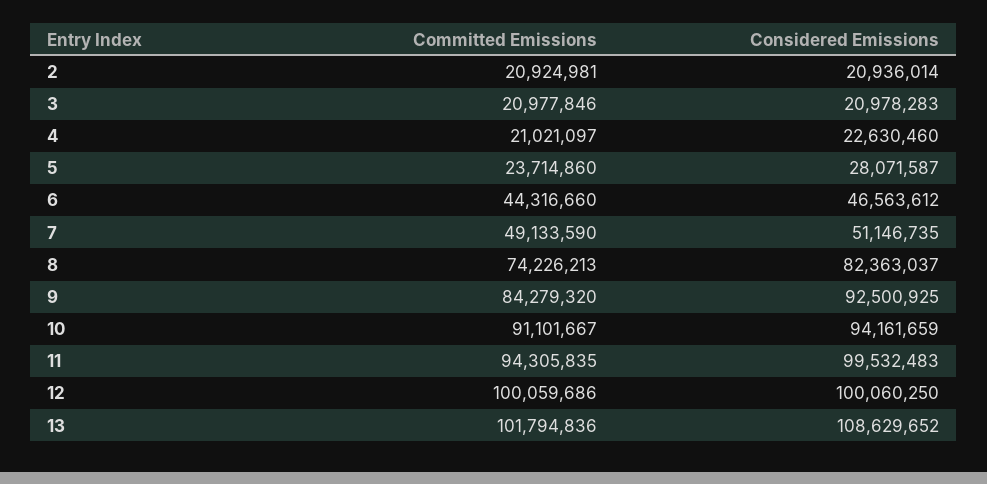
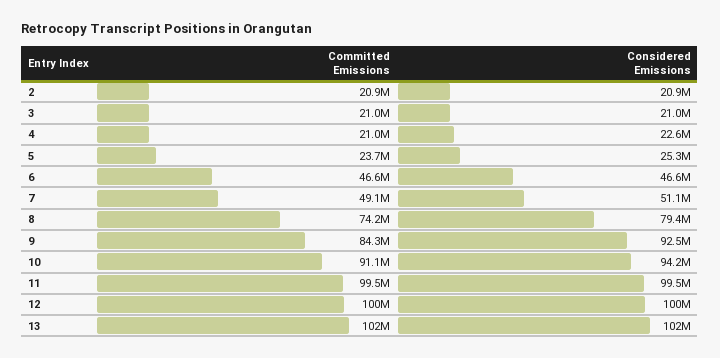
Considered Emissions, 5: 28071587 -> 25300000
Committed Emissions, 6: 44316660 -> 46600000
Considered Emissions, 8: 82363037 -> 79400000
Committed Emissions, 11: 94305835 -> 99500000
Considered Emissions, 13: 108629652 -> 102000000

